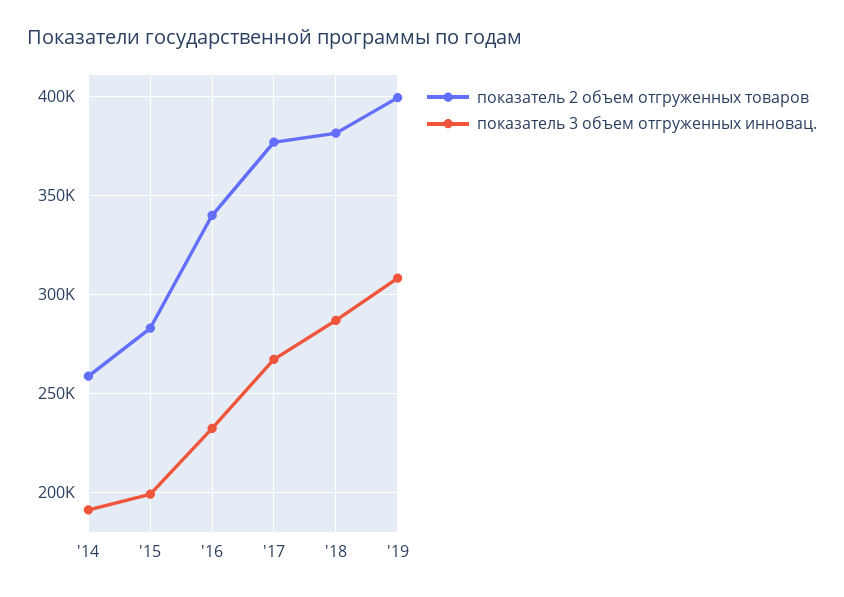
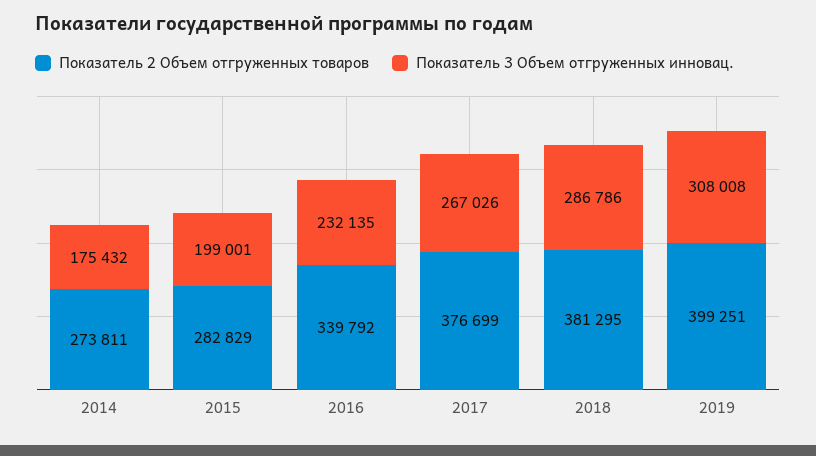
показатель 2 объем отгруженных товаров, '14: 260000 -> 273811
показатель 3 объем отгруженных инновац., '14: 190000 -> 175432

